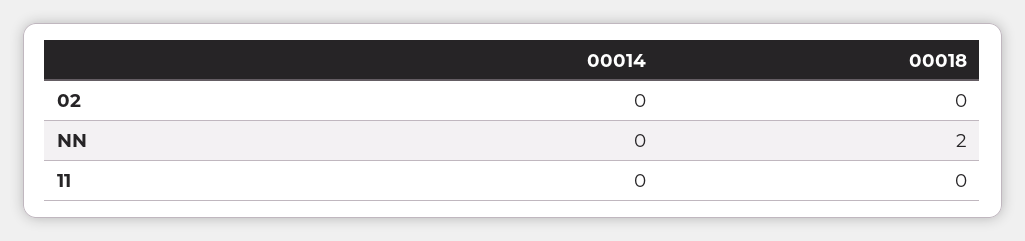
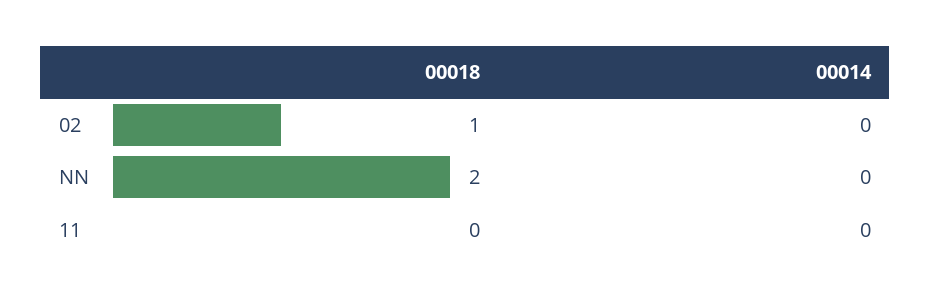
00018, 02: 0 -> 1

